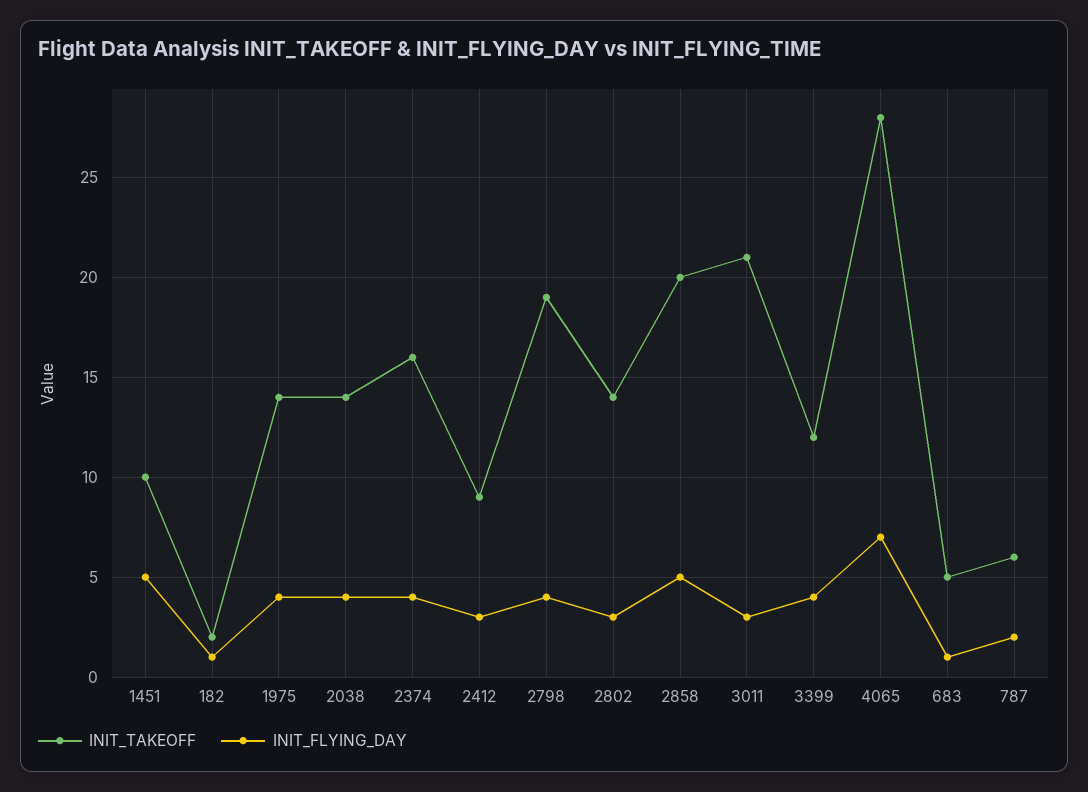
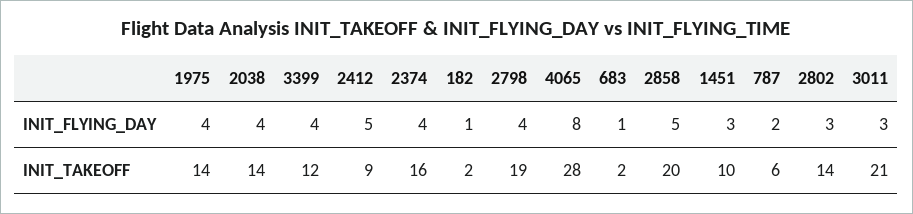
INIT_FLYING_DAY, 1451: 5 -> 3
INIT_FLYING_DAY, 2412: 3 -> 5
INIT_FLYING_DAY, 4065: 7 -> 8
INIT_TAKEOFF, 683: 5 -> 2

